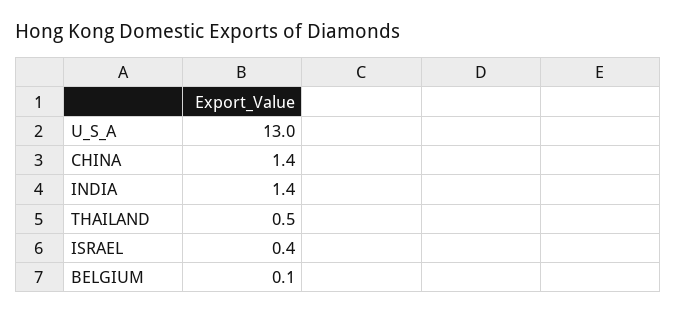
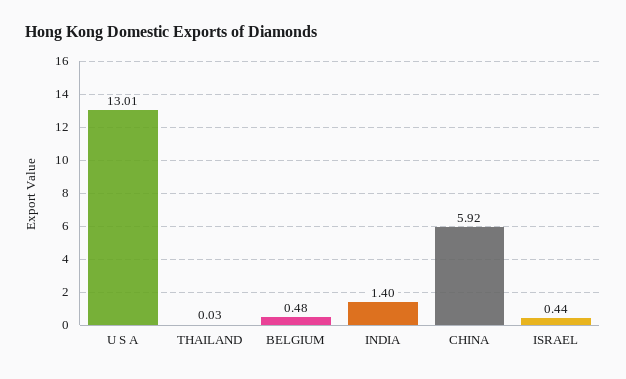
CHINA: 1.4 -> 5.92
THAILAND: 0.5 -> 0.03
BELGIUM: 0.1 -> 0.48

